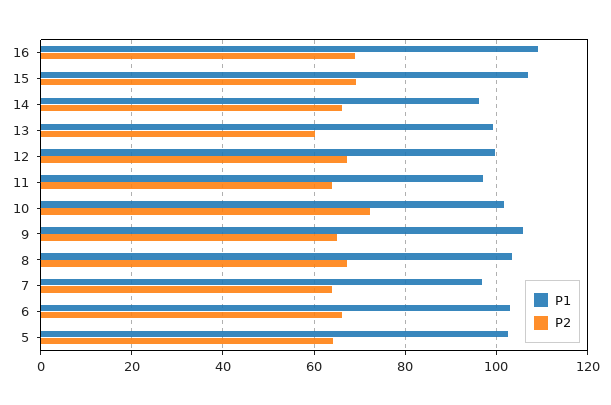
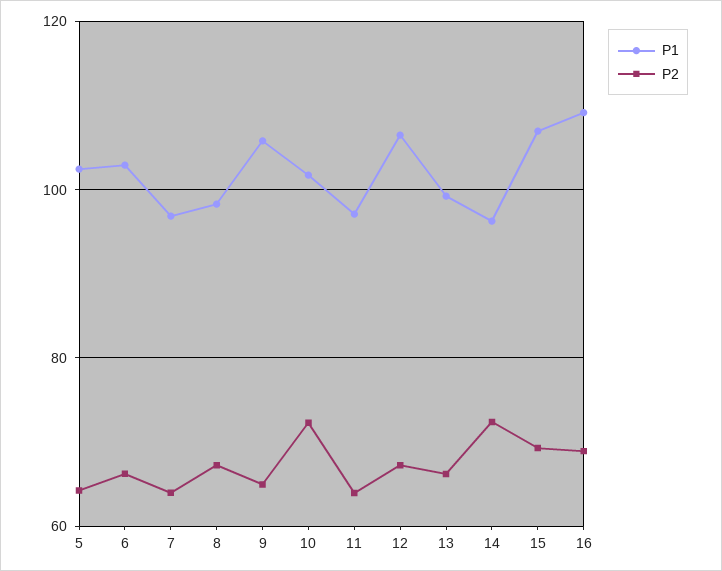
P2, 14: 66 -> 72
P2, 13: 60 -> 66
P1, 12: 100 -> 106
P1, 8: 104 -> 98

